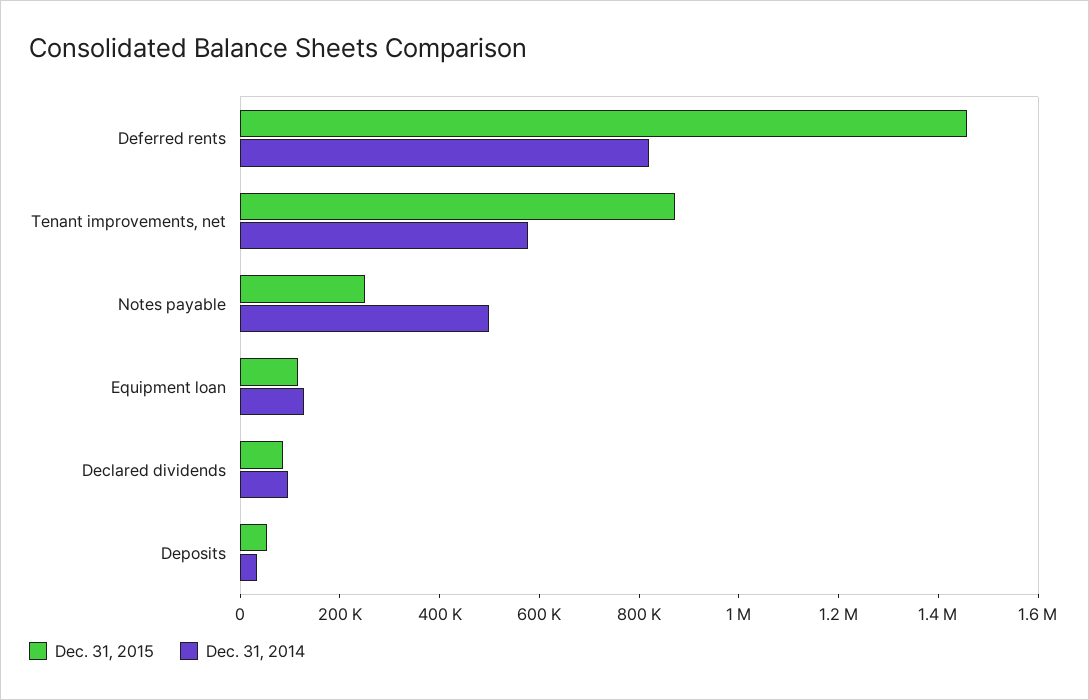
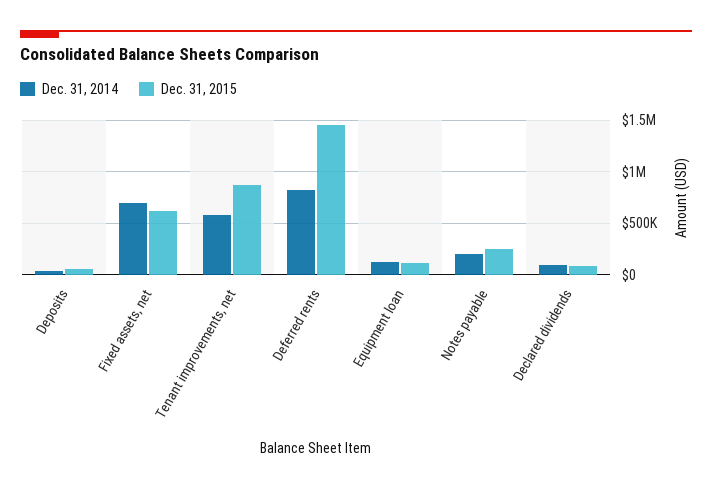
Dec. 31, 2014, Notes payable: 500000 -> 200000
Dec. 31, 2014, Fixed assets, net: none -> 700000
Dec. 31, 2015, Fixed assets, net: none -> 600000

